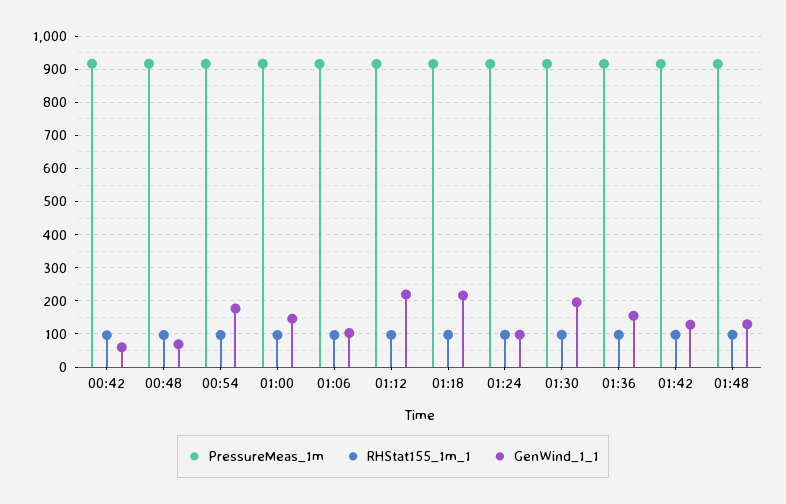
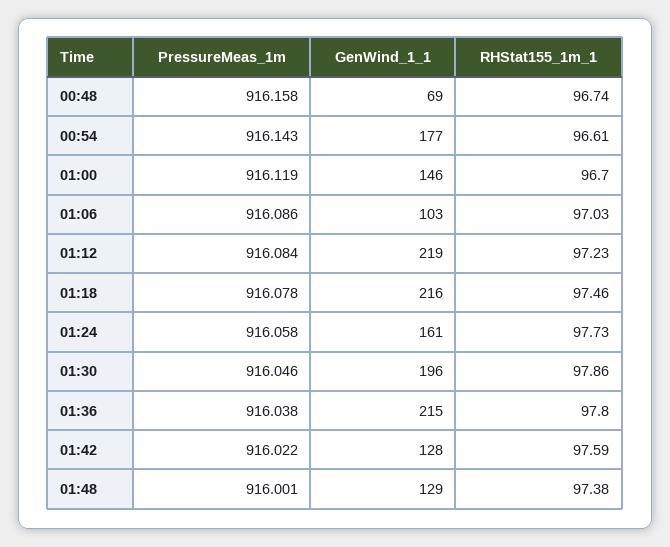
PressureMeas_1m, 00:42: 920 -> none
RHStat155_1m_1, 00:42: 100 -> none
GenWind_1_1, 00:42: 60 -> none
GenWind_1_1, 01:24: 100 -> 161
GenWind_1_1, 01:36: 160 -> 215

